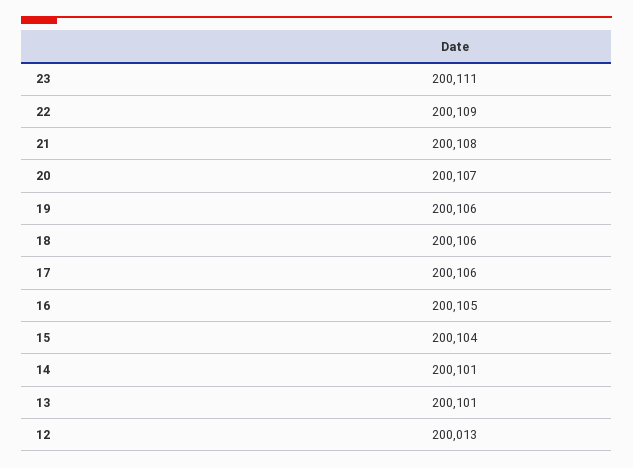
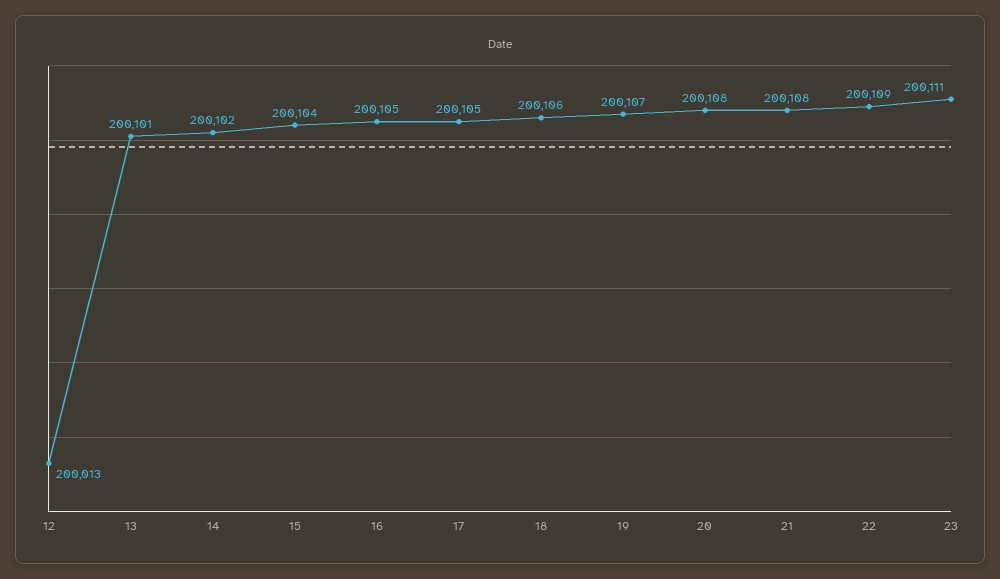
20: 200107 -> 200108
19: 200106 -> 200107
17: 200106 -> 200105
14: 200101 -> 200102

